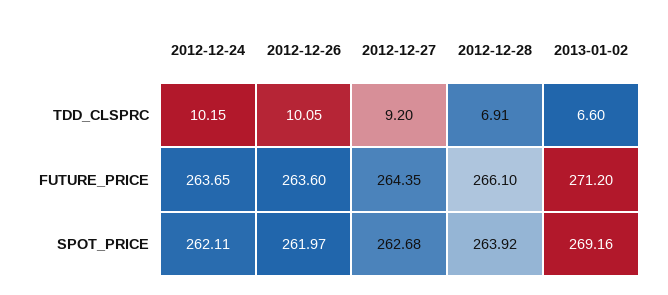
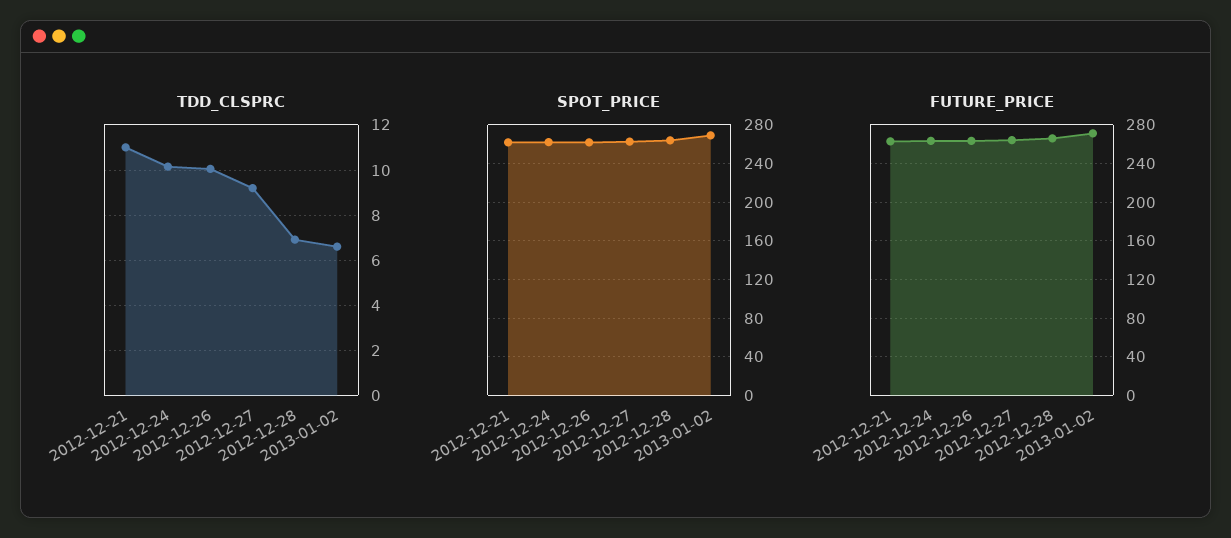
TDD_CLSPRC, 2012-12-21: none -> 11
SPOT_PRICE, 2012-12-21: none -> 260
FUTURE_PRICE, 2012-12-21: none -> 260

